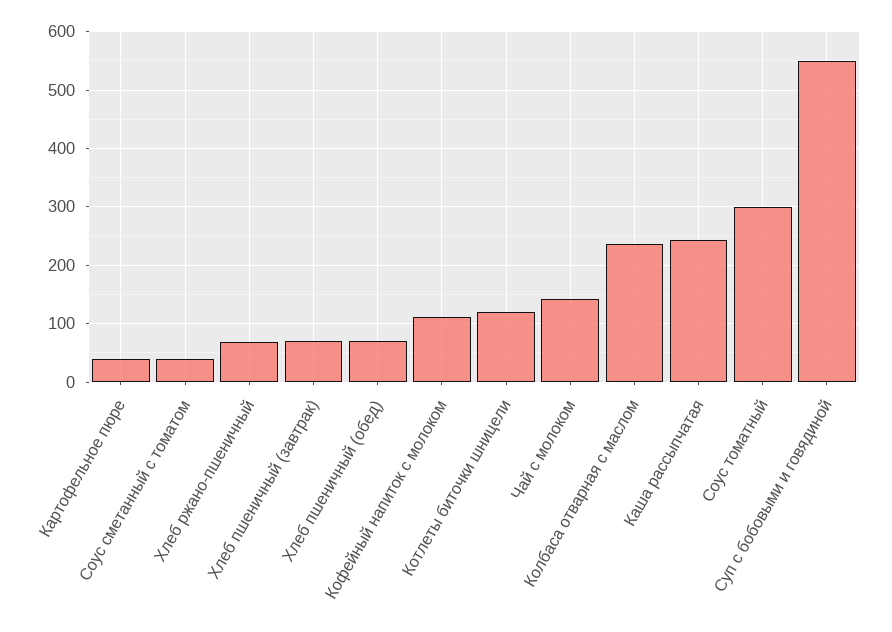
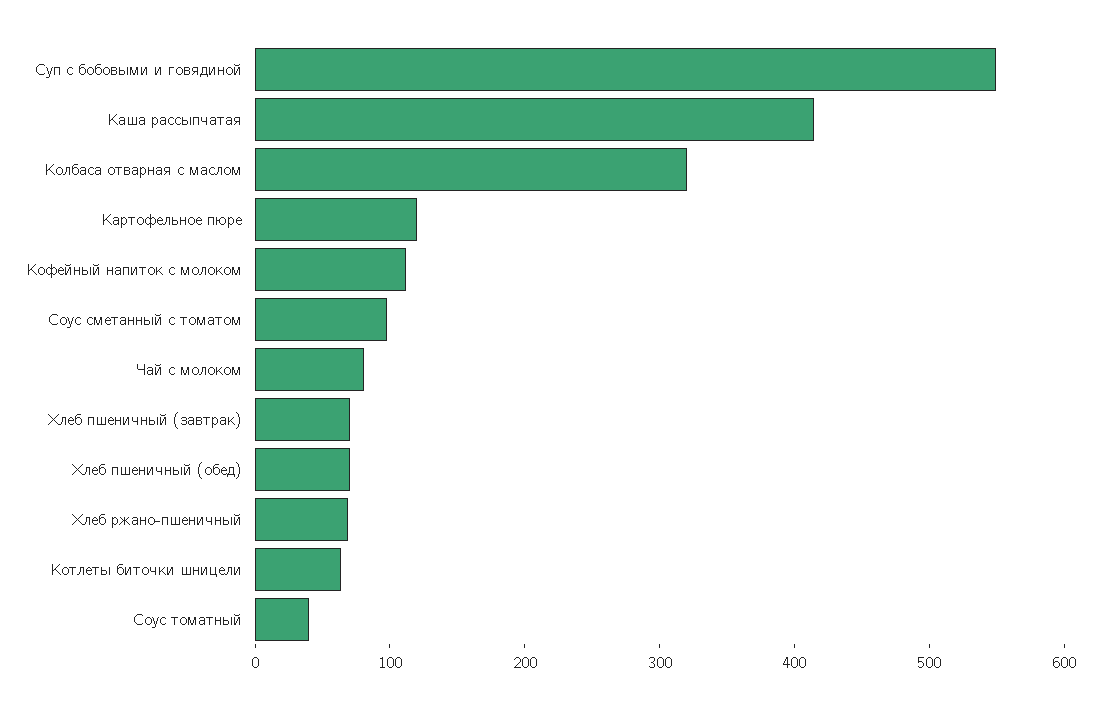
Картофельное пюре: 40 -> 120
Соус сметанный с томатом: 40 -> 100
Котлеты биточки шницели: 120 -> 60
Чай с молоком: 140 -> 80
Колбаса отварная с маслом: 240 -> 320
Каша рассыпчатая: 240 -> 420
Соус томатный: 300 -> 40

